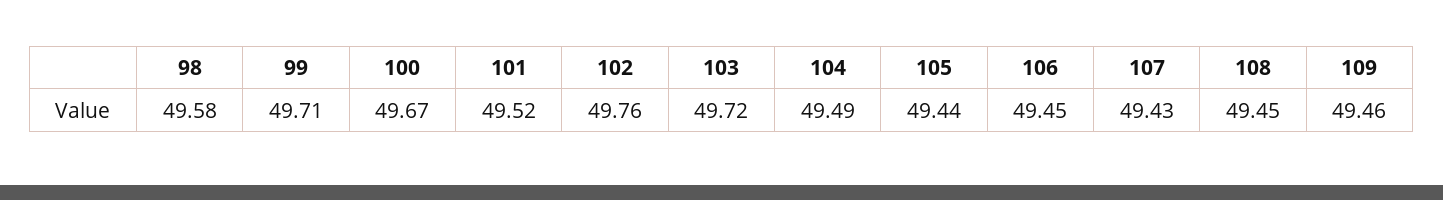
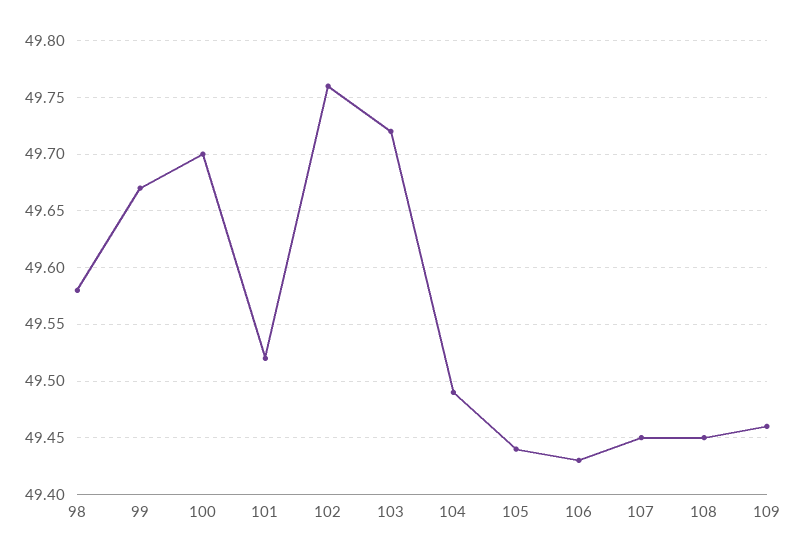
99: 49.71 -> 49.67
100: 49.67 -> 49.7
106: 49.45 -> 49.43
107: 49.43 -> 49.45

